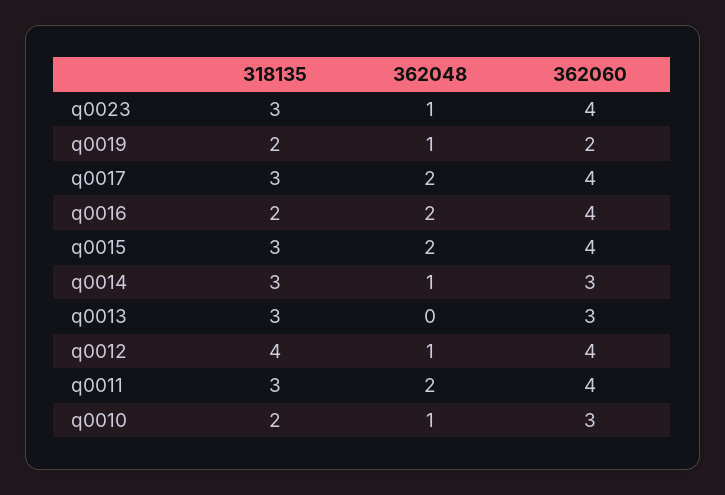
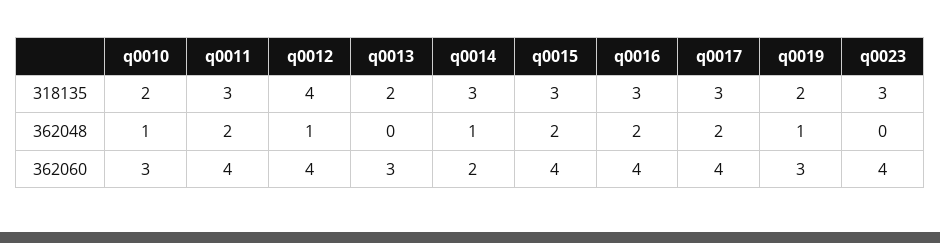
362048, q0023: 1 -> 0
362060, q0019: 2 -> 3
318135, q0016: 2 -> 3
362060, q0014: 3 -> 2
318135, q0013: 3 -> 2

